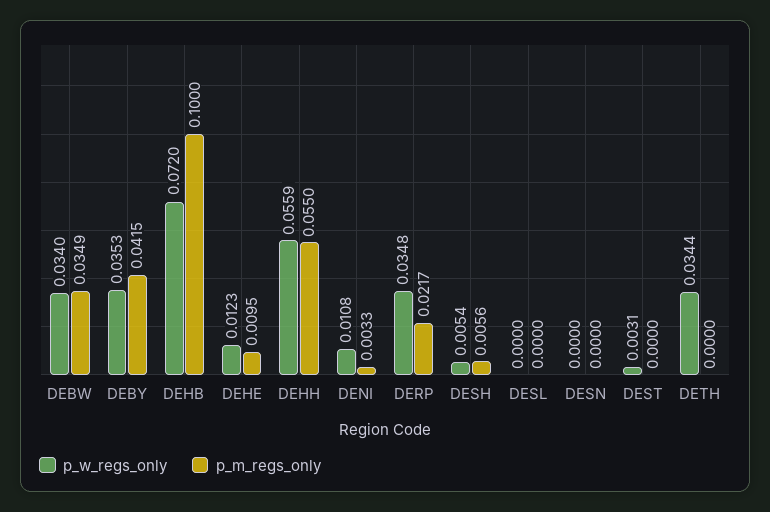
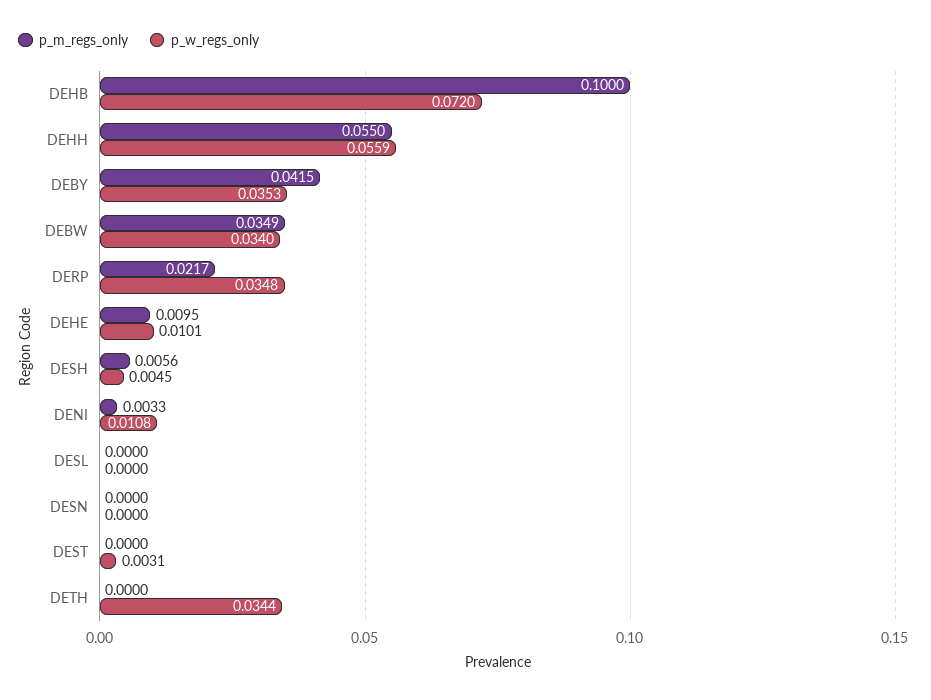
p_w_regs_only, DEHE: 0.0123 -> 0.0101
p_w_regs_only, DESH: 0.0054 -> 0.0045

